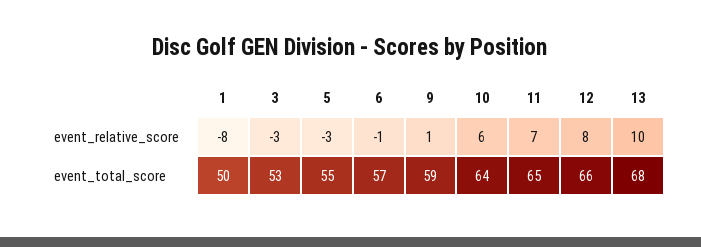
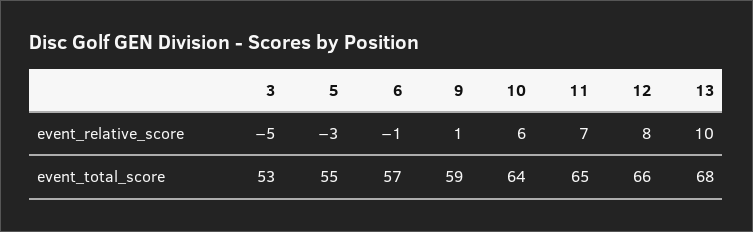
1, event_relative_score: -8 -> none
3, event_relative_score: -3 -> -5
1, event_total_score: 50 -> none

